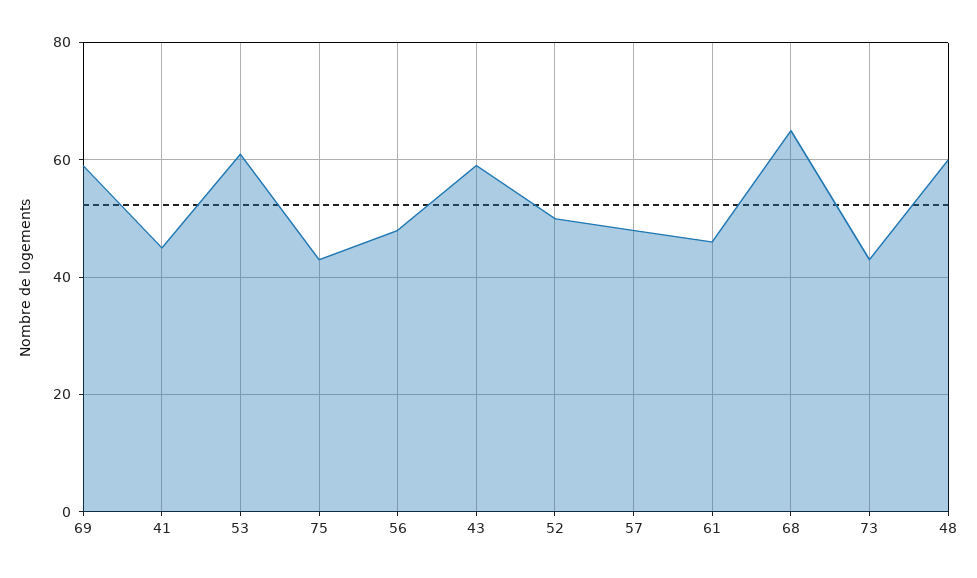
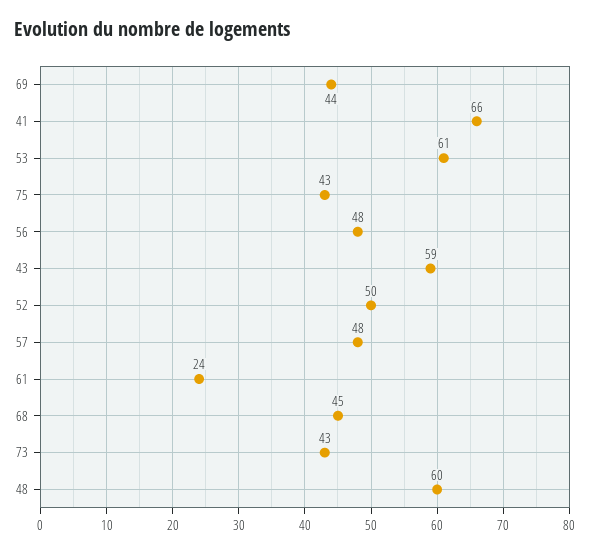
69: 60 -> 44
41: 45 -> 66
61: 45 -> 24
68: 65 -> 45

